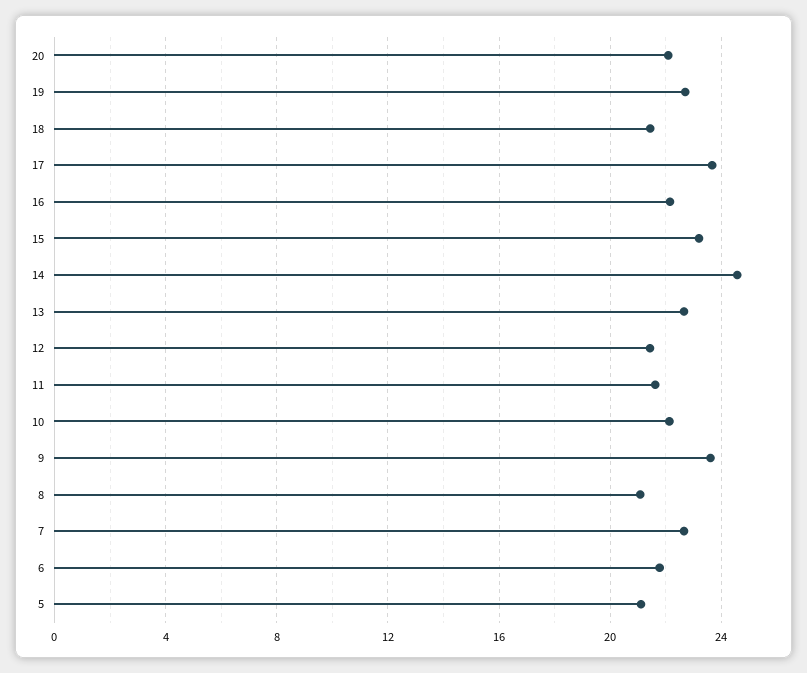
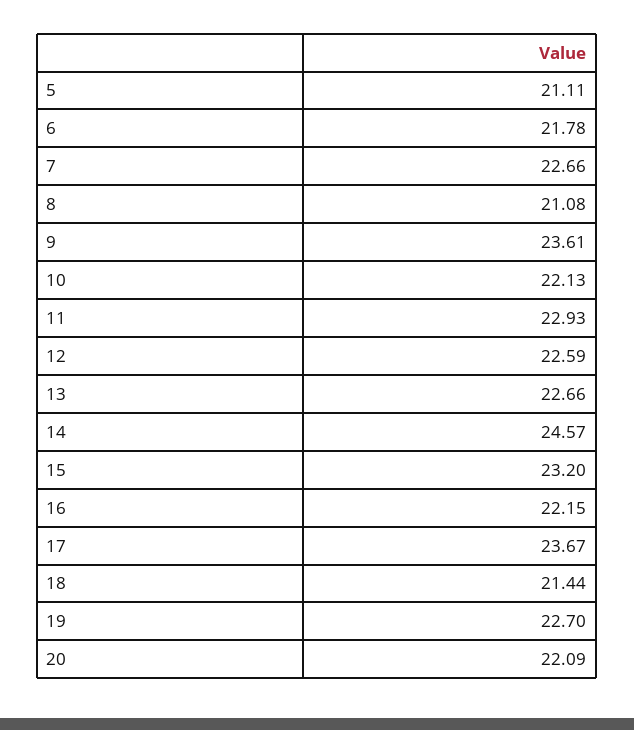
12: 21.5 -> 22.59
11: 21.5 -> 22.93

